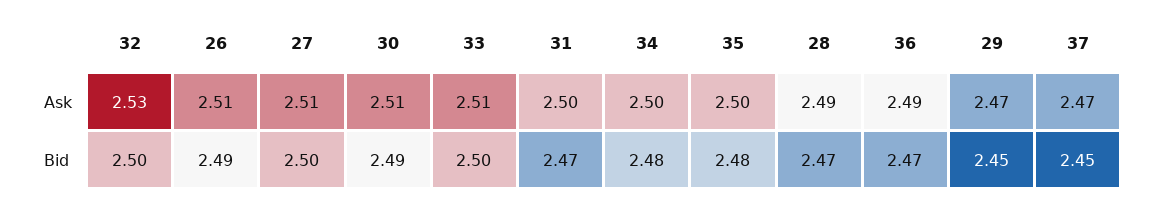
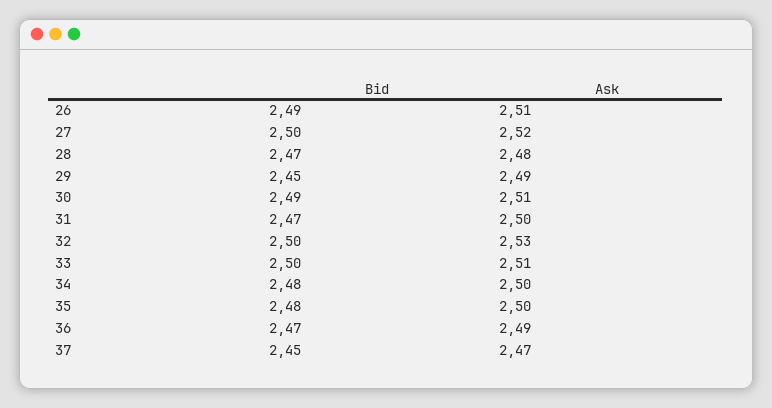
27, Ask: 2.51 -> 2.52
28, Ask: 2.49 -> 2.48
29, Ask: 2.47 -> 2.49

